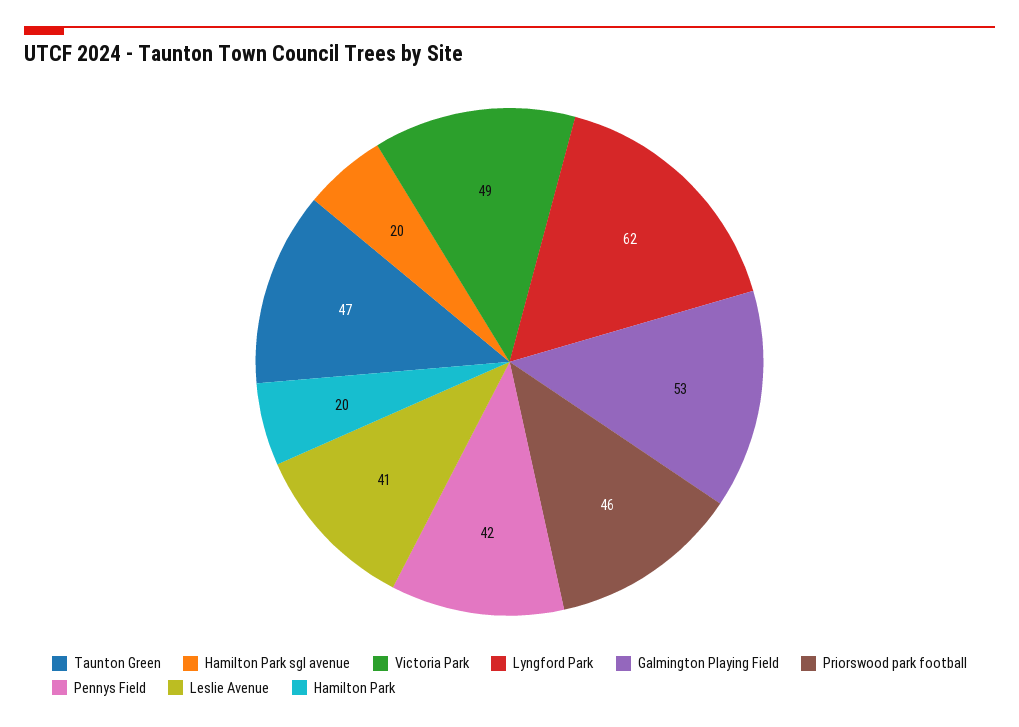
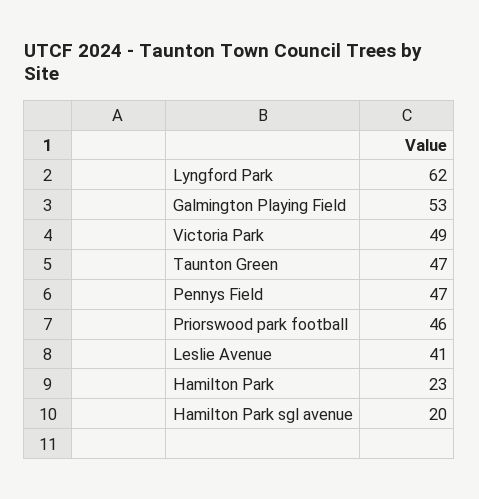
Pennys Field: 42 -> 47
Hamilton Park: 20 -> 23

